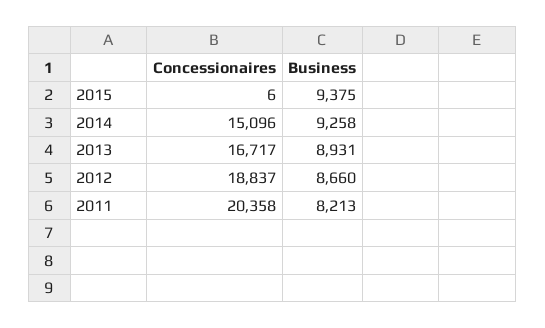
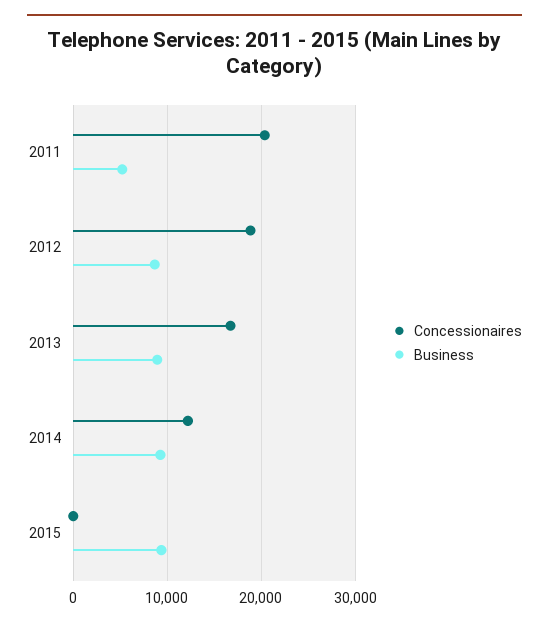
Concessionaires, 2014: 15096 -> 12000
Business, 2011: 8213 -> 5000

